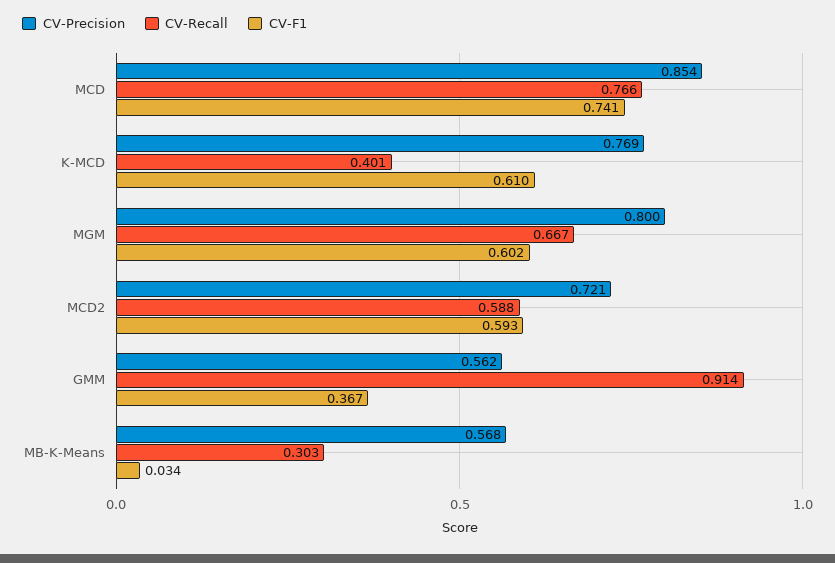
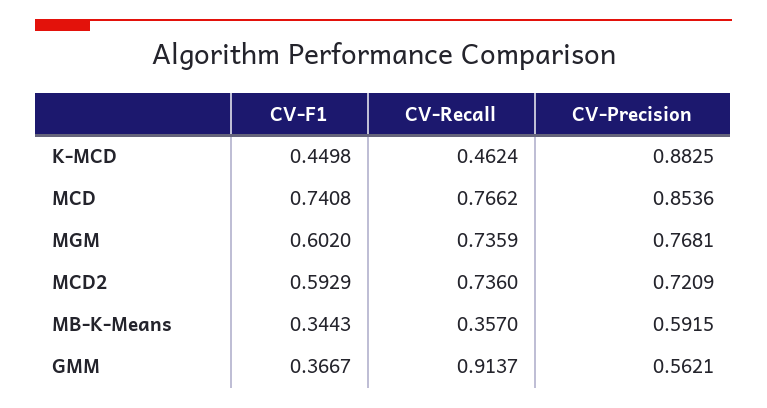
CV-Precision, K-MCD: 0.769 -> 0.8825
CV-Recall, K-MCD: 0.401 -> 0.4624
CV-F1, K-MCD: 0.61 -> 0.4498
CV-Precision, MGM: 0.8 -> 0.7681
CV-Recall, MGM: 0.667 -> 0.7359
CV-Recall, MCD2: 0.588 -> 0.736
CV-Precision, MB-K-Means: 0.568 -> 0.5915
CV-Recall, MB-K-Means: 0.303 -> 0.357
CV-F1, MB-K-Means: 0.034 -> 0.3443

